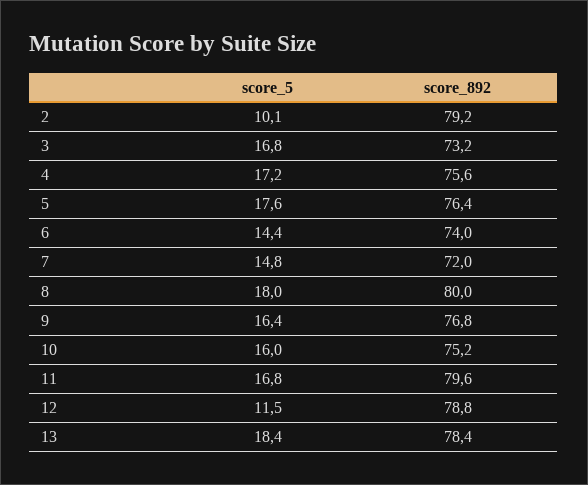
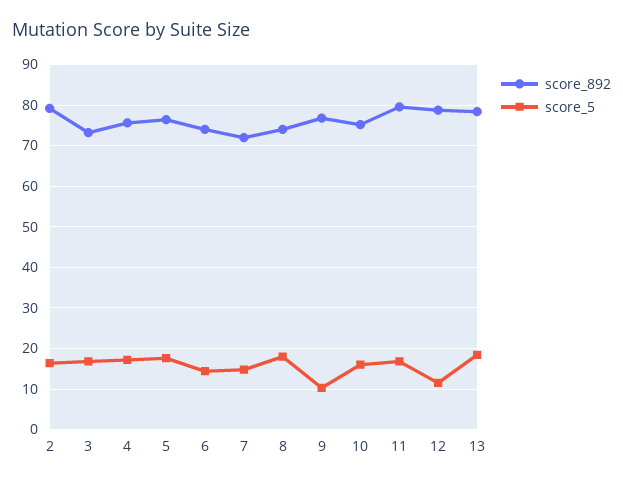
score_5, 2: 10.1 -> 16
score_892, 8: 80 -> 74
score_5, 9: 16.4 -> 10

